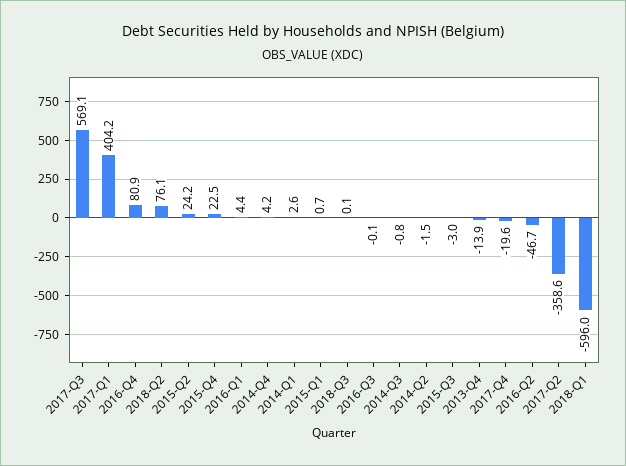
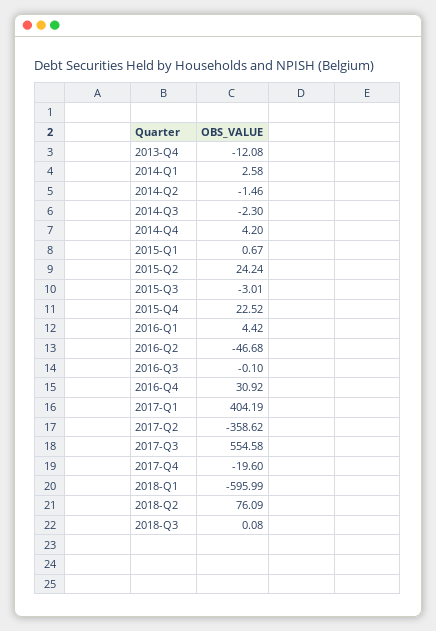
2017-Q3: 569.1 -> 554.58
2016-Q4: 80.9 -> 30.92
2014-Q3: -0.8 -> -2.3
2013-Q4: -13.9 -> -12.08

